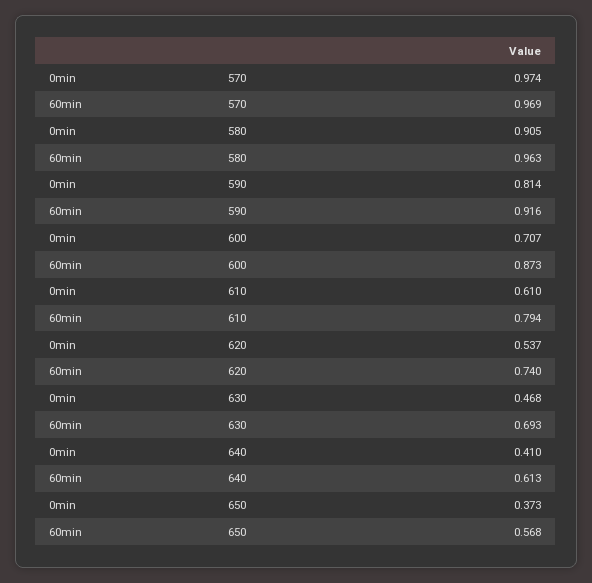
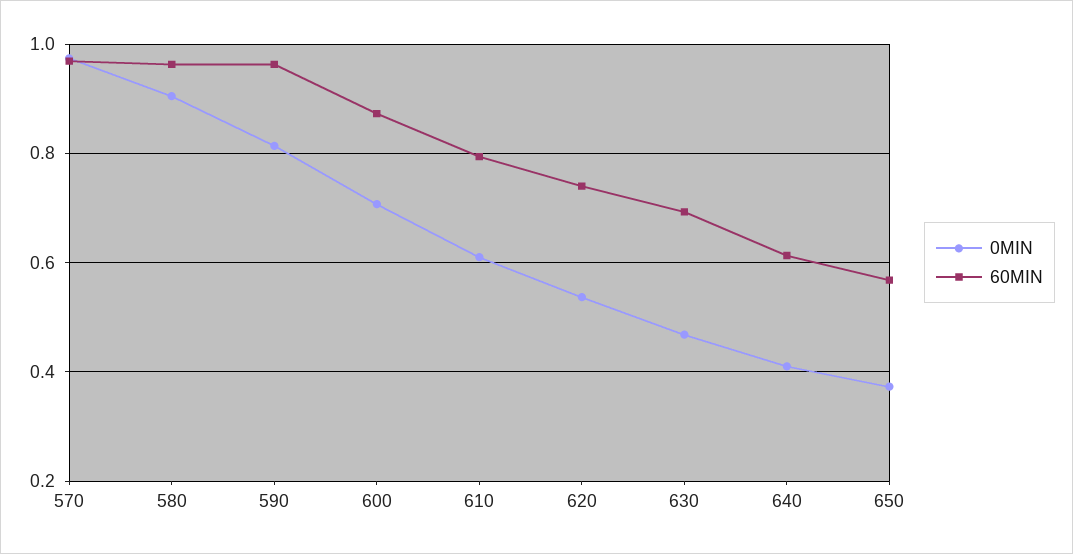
60min, 590: 0.916 -> 0.96

